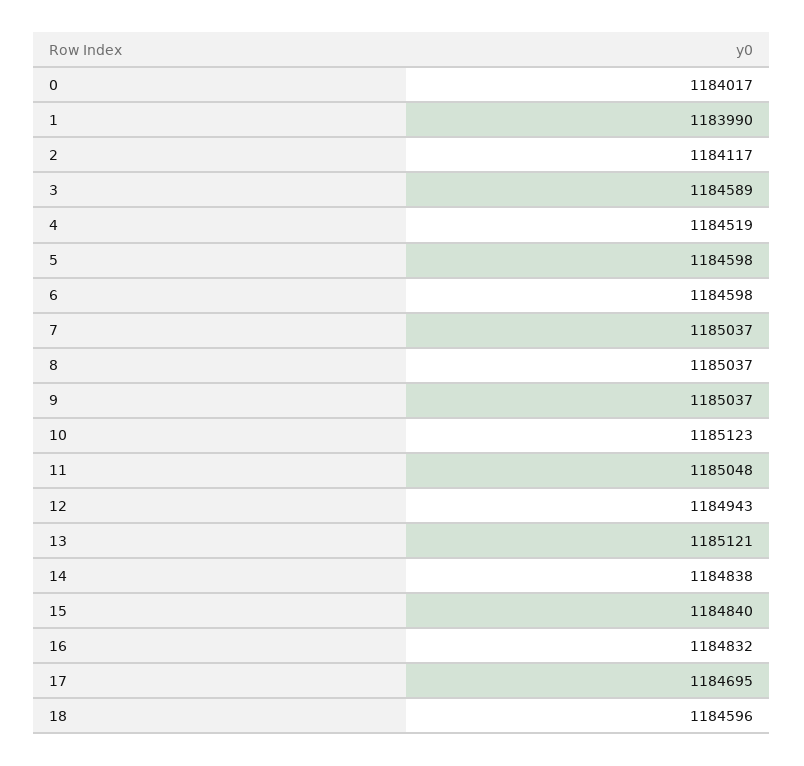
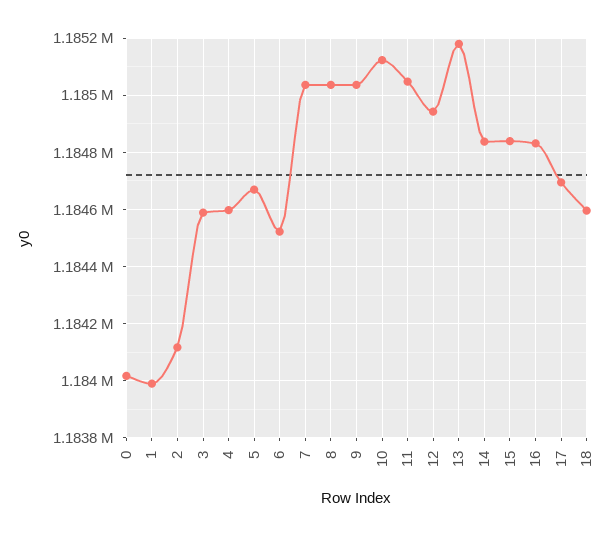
4: 1184519 -> 1184600
5: 1184598 -> 1184675
6: 1184598 -> 1184525
13: 1185121 -> 1185175

